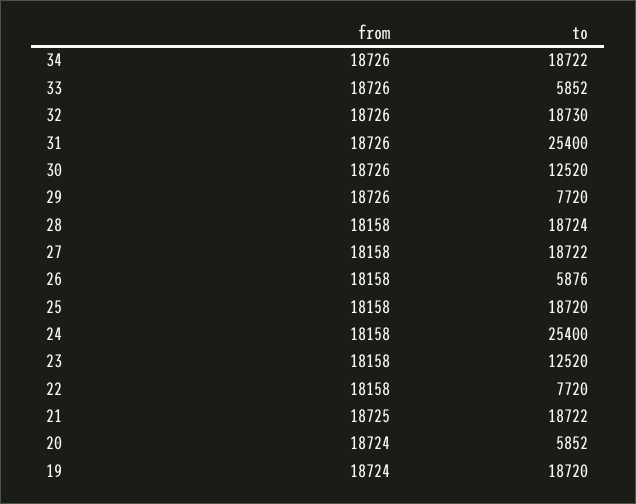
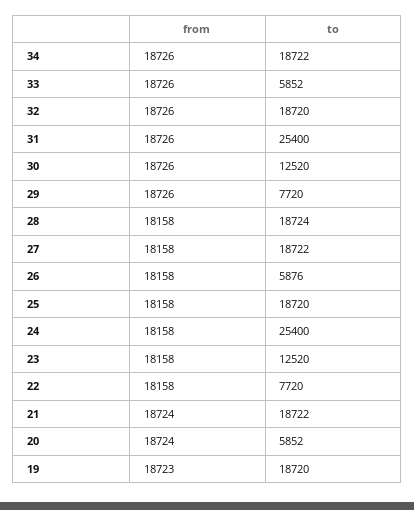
to, 32: 18730 -> 18720
from, 21: 18725 -> 18724
from, 19: 18724 -> 18723

